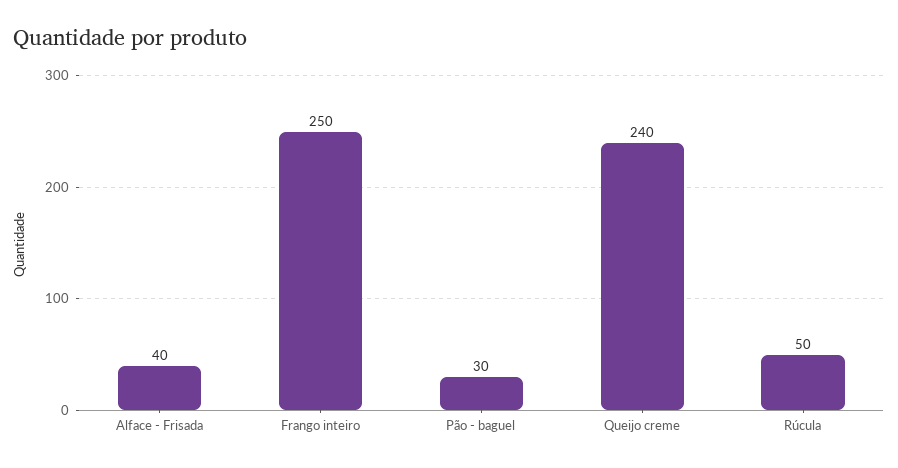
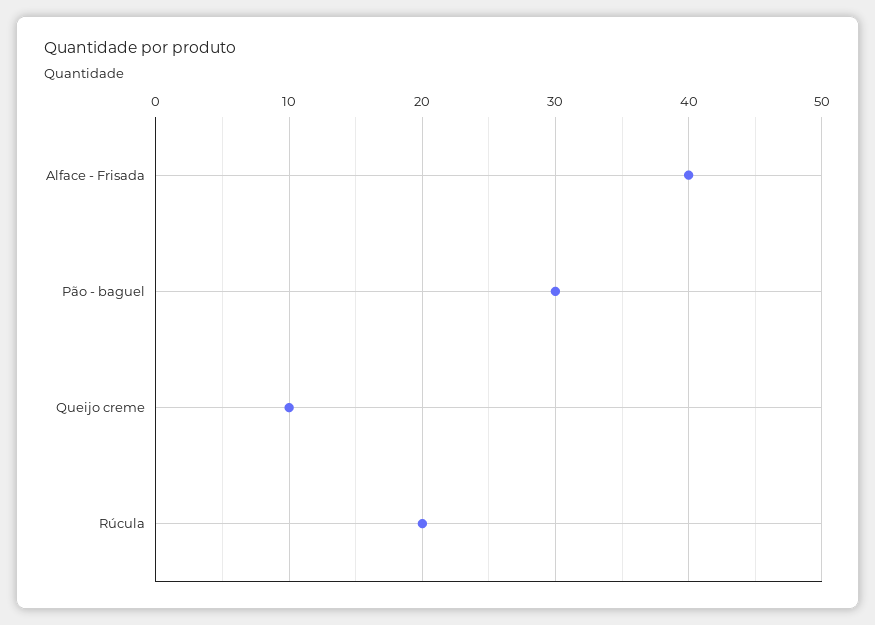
Frango inteiro: 250 -> none
Queijo creme: 240 -> 10
Rúcula: 50 -> 20

